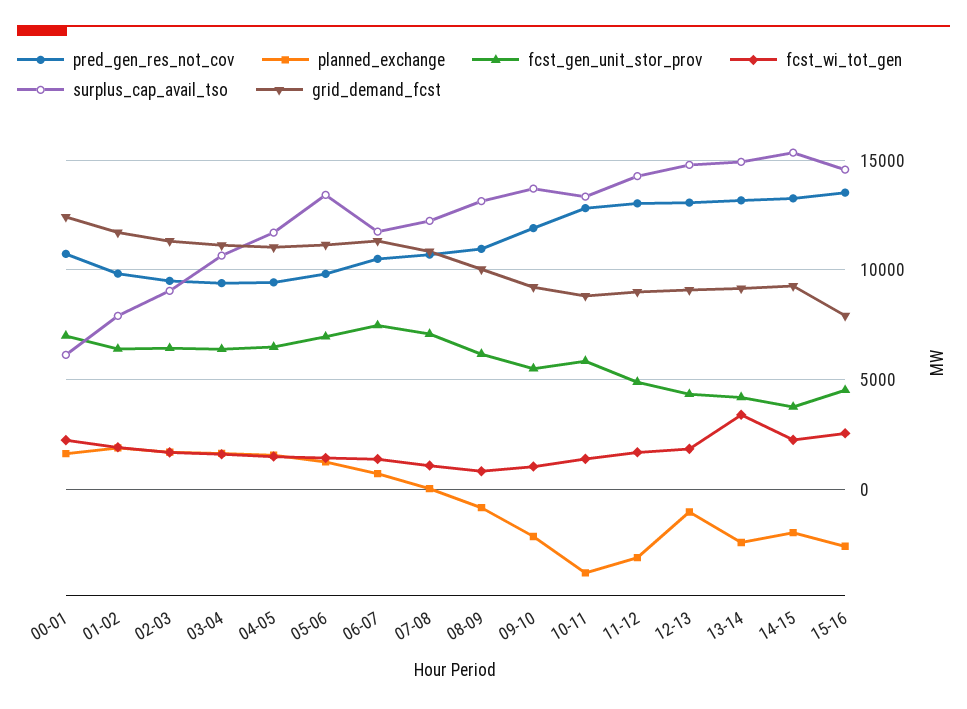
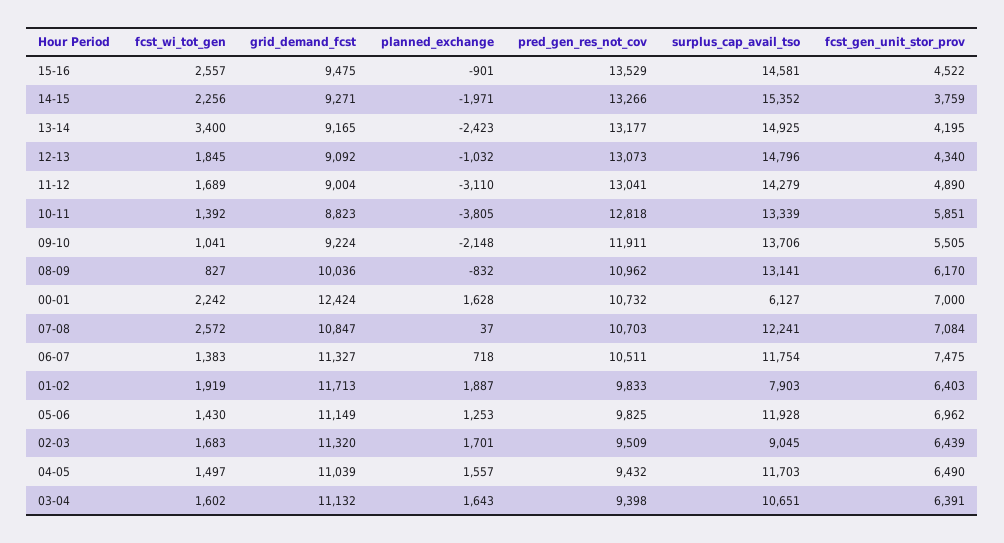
surplus_cap_avail_tso, 05-06: 13500 -> 11928
fcst_wi_tot_gen, 07-08: 1000 -> 2572
planned_exchange, 15-16: -2500 -> -901
grid_demand_fcst, 15-16: 8000 -> 9475

